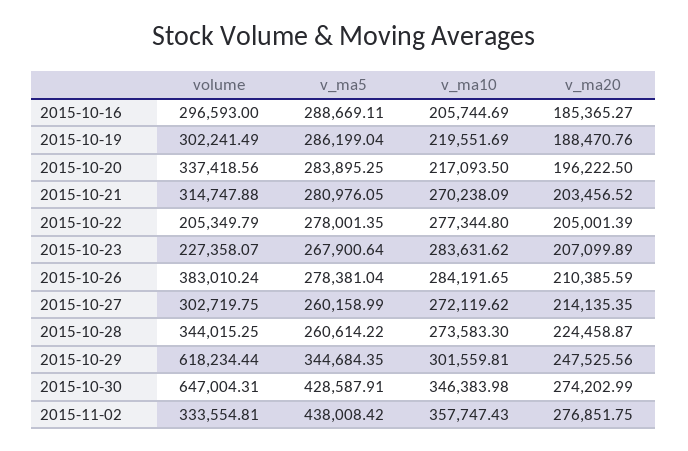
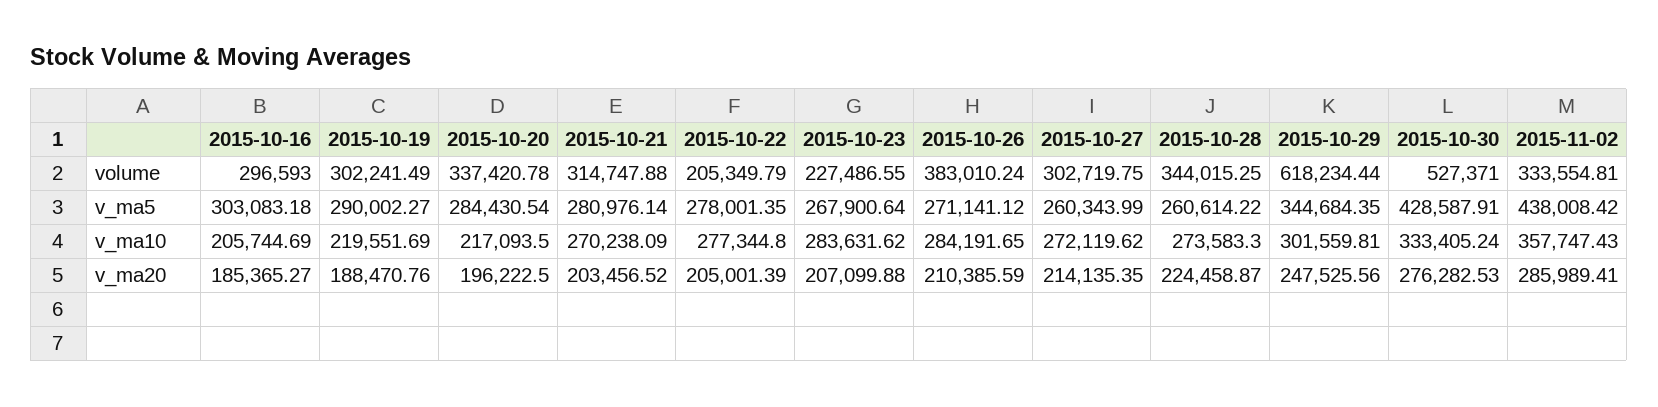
v_ma5, 2015-10-16: 288669.11 -> 303083.18
v_ma5, 2015-10-19: 286199.04 -> 290002.27
volume, 2015-10-20: 337418.56 -> 337420.78
v_ma5, 2015-10-20: 283895.25 -> 284430.54
v_ma5, 2015-10-21: 280976.05 -> 280976.14
volume, 2015-10-23: 227358.07 -> 227486.55
v_ma20, 2015-10-23: 207099.89 -> 207099.88
v_ma5, 2015-10-26: 278381.04 -> 271141.12
v_ma5, 2015-10-27: 260158.99 -> 260343.99
volume, 2015-10-30: 647004.31 -> 527371
v_ma10, 2015-10-30: 346383.98 -> 333405.24
v_ma20, 2015-10-30: 274202.99 -> 276282.53
v_ma20, 2015-11-02: 276851.75 -> 285989.41

